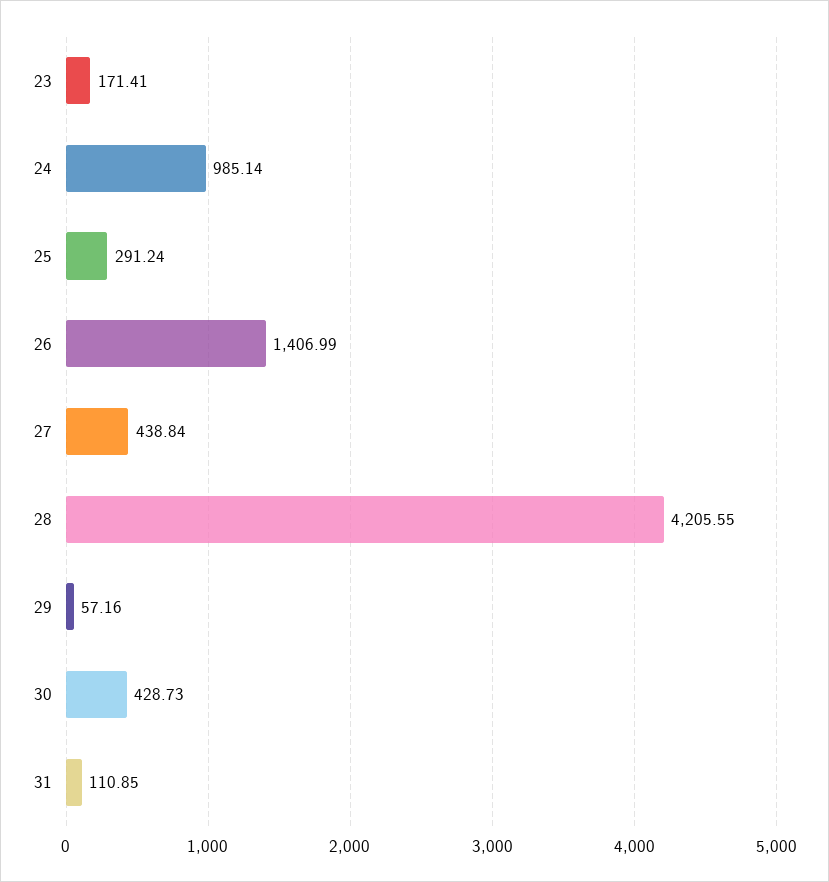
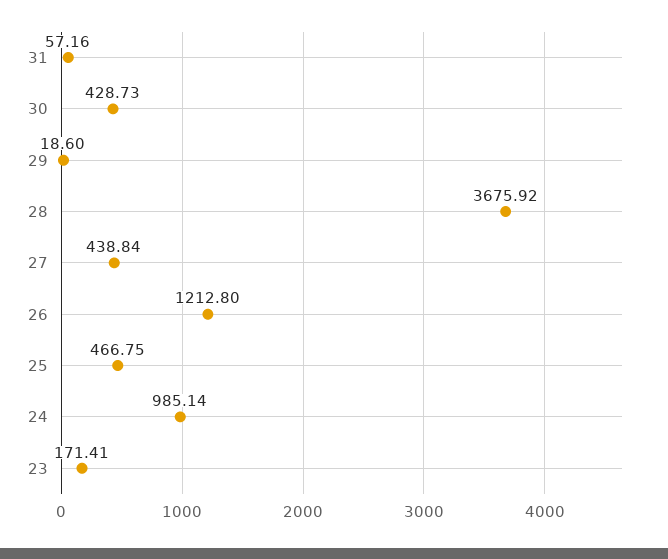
25: 291.24 -> 466.75
26: 1406.99 -> 1212.8
28: 4205.55 -> 3675.92
29: 57.16 -> 18.6
31: 110.85 -> 57.16

